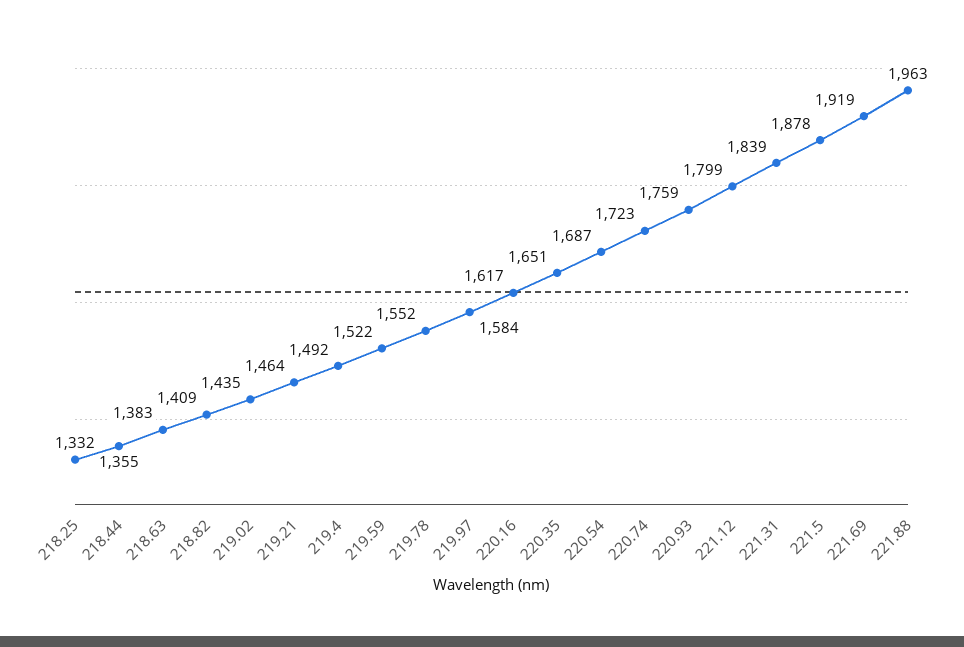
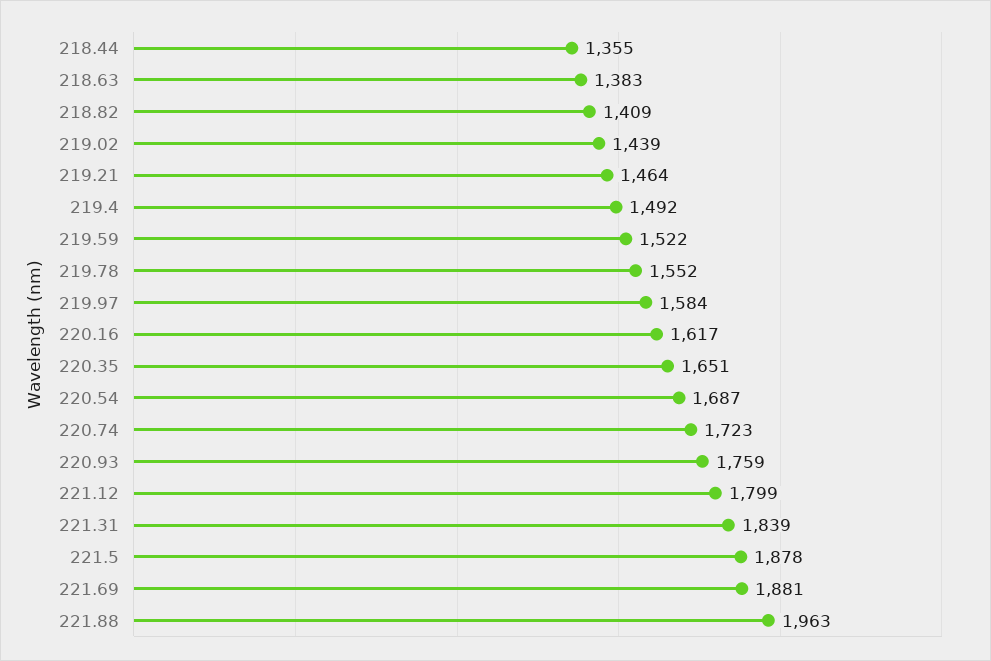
218.25: 1332 -> none
219.02: 1435 -> 1439
221.69: 1919 -> 1881

